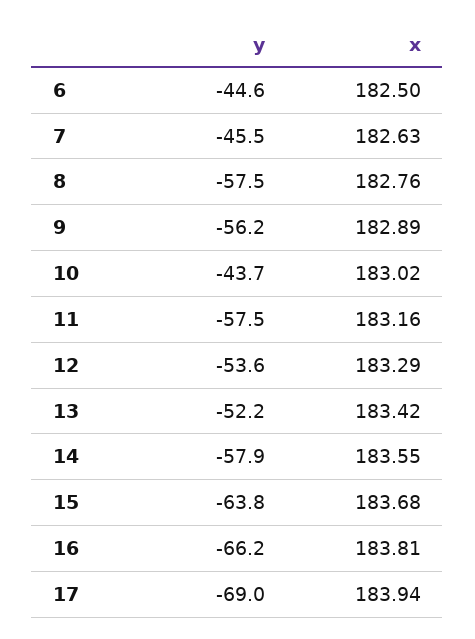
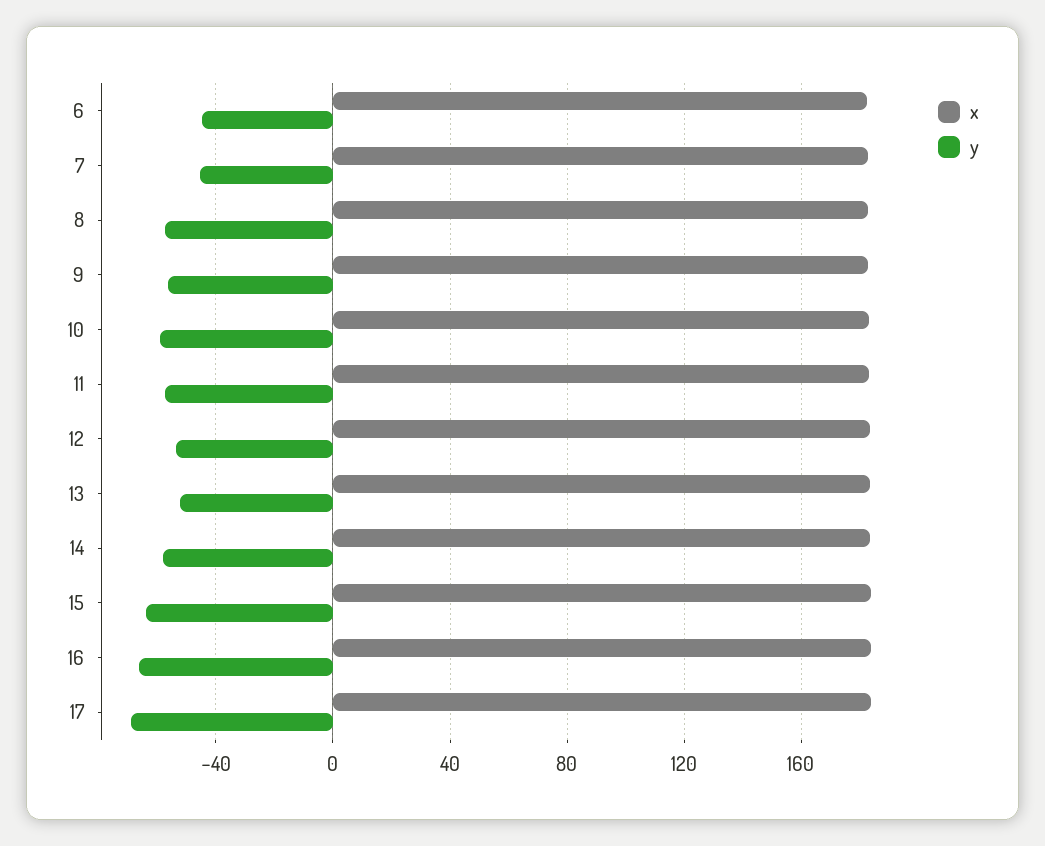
y, 10: -43.7 -> -60

